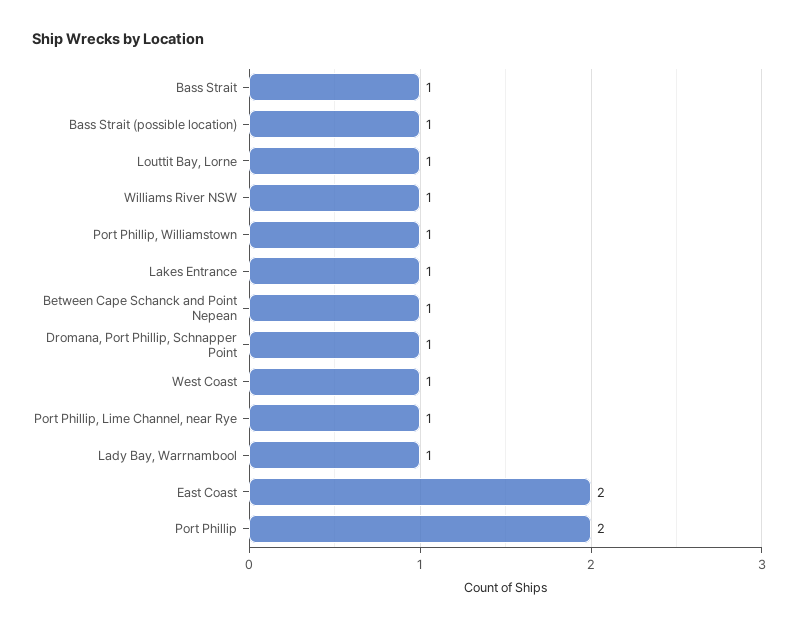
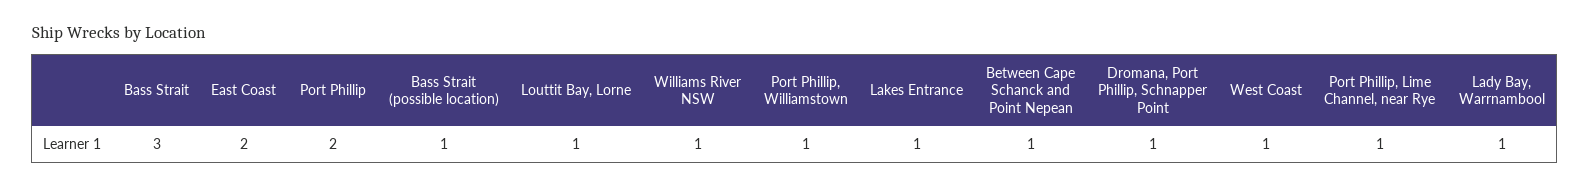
Bass Strait: 1 -> 3

